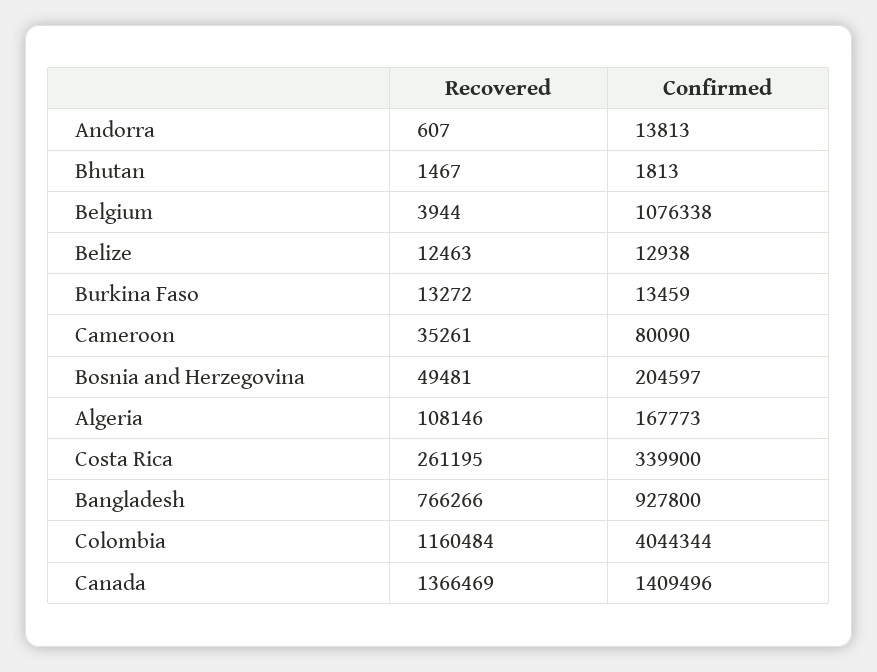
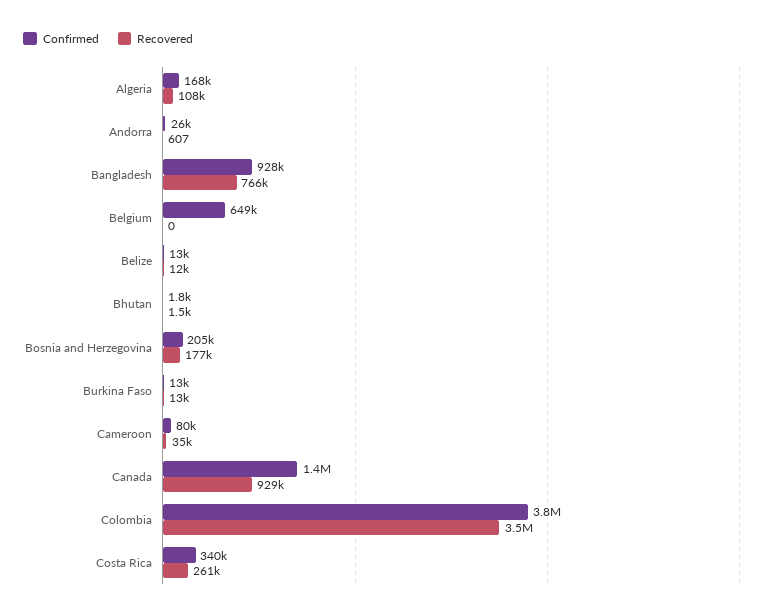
Confirmed, Andorra: 13813 -> 26000
Recovered, Belgium: 3944 -> 0
Confirmed, Belgium: 1076338 -> 649000
Recovered, Bosnia and Herzegovina: 49481 -> 177000
Recovered, Colombia: 1160484 -> 3500000
Confirmed, Colombia: 4044344 -> 3800000
Recovered, Canada: 1366469 -> 929000

